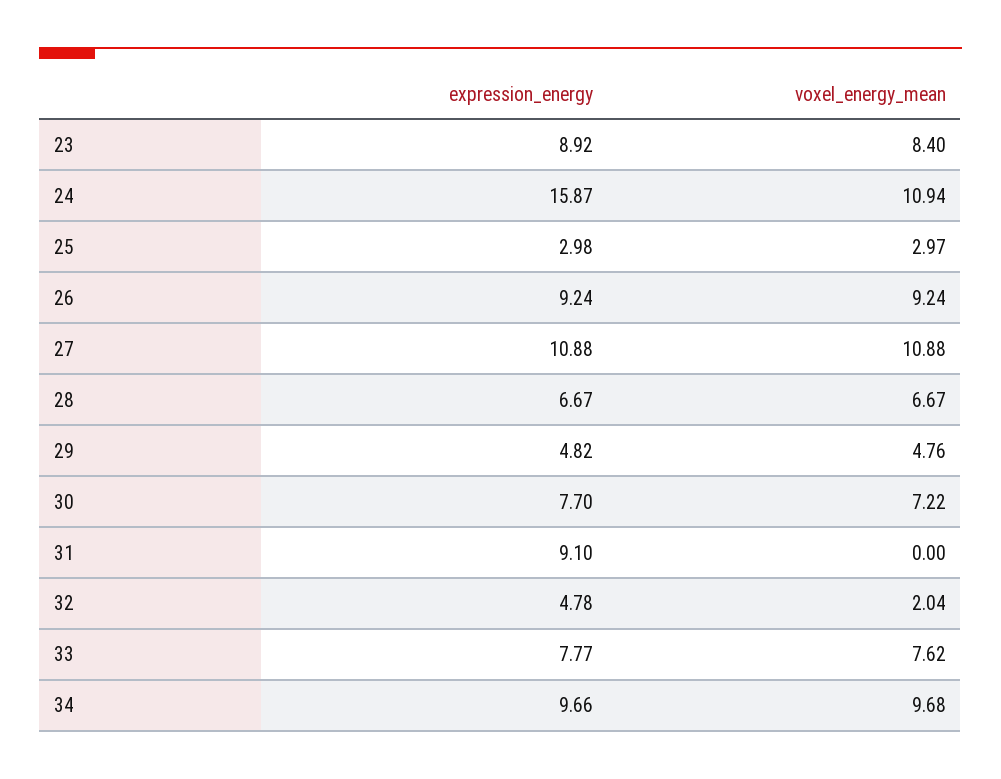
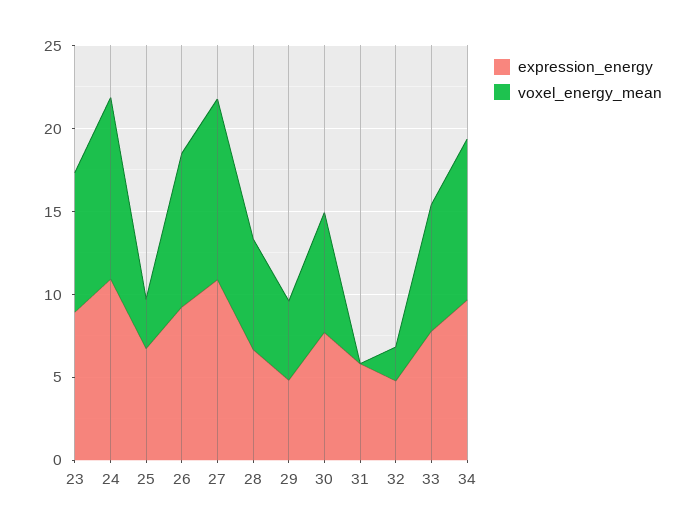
expression_energy, 24: 15.87 -> 11
expression_energy, 25: 2.98 -> 7
expression_energy, 31: 9.1 -> 6

